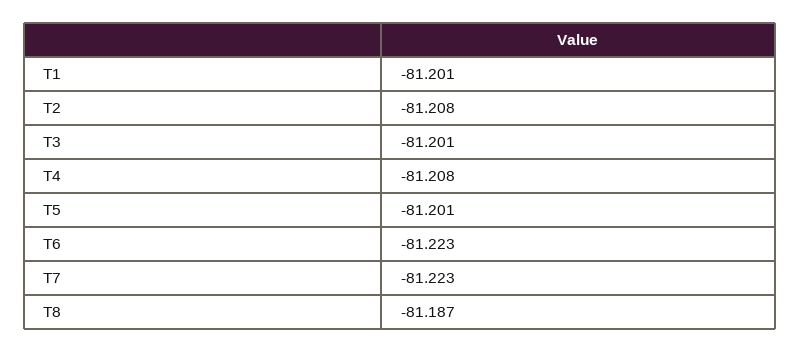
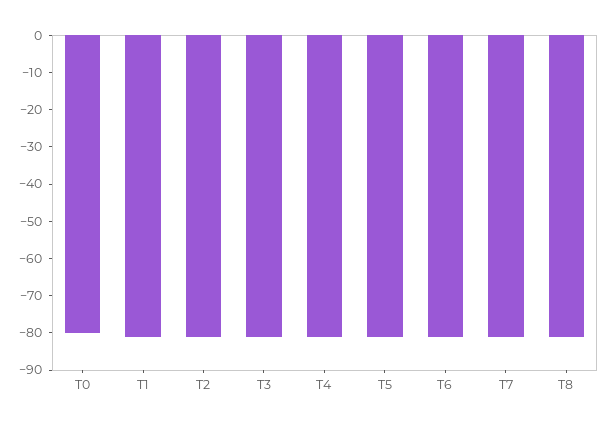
T0: none -> -80

